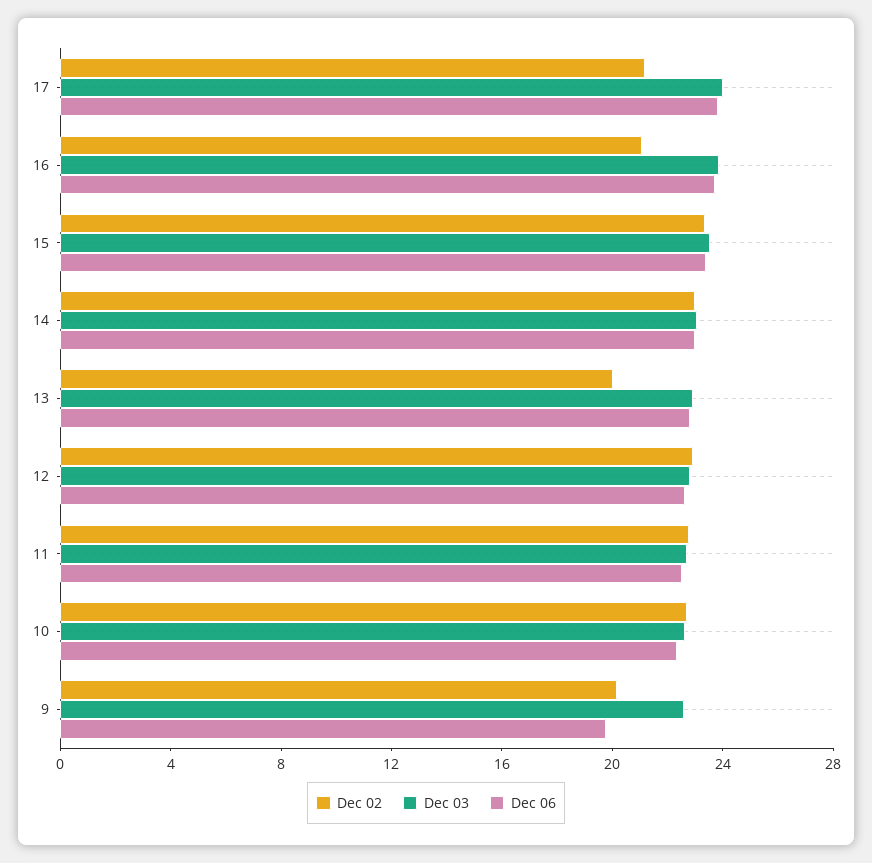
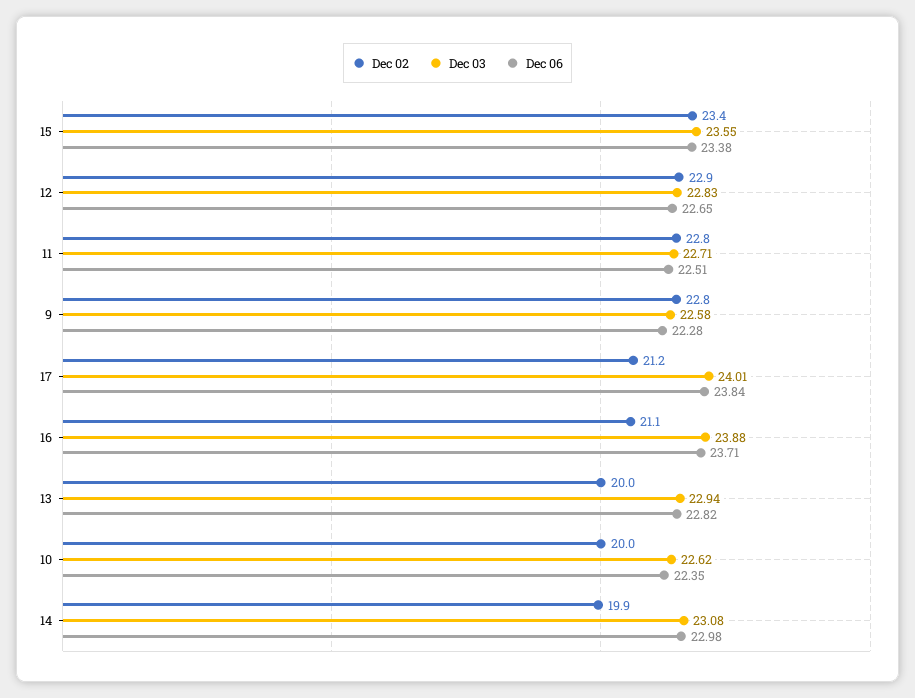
Dec 02, 14: 23 -> 19.9
Dec 02, 10: 23 -> 20
Dec 02, 9: 20 -> 22.8
Dec 06, 9: 20 -> 22.28

